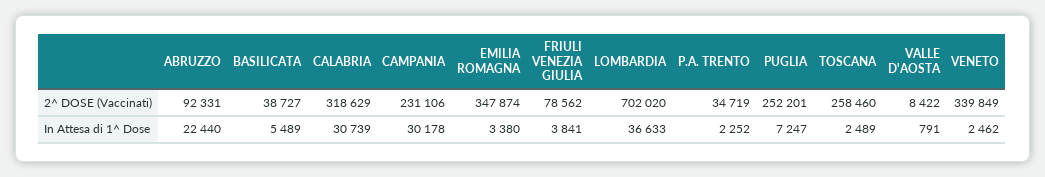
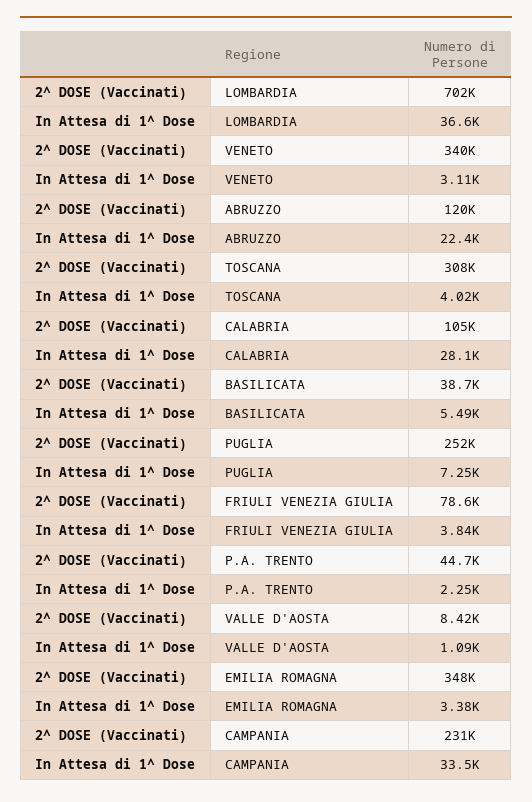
ABRUZZO, 2^ DOSE (Vaccinati): 92331 -> 120000
CALABRIA, 2^ DOSE (Vaccinati): 318629 -> 105000
P.A. TRENTO, 2^ DOSE (Vaccinati): 34719 -> 44700
TOSCANA, 2^ DOSE (Vaccinati): 258460 -> 308000
CALABRIA, In Attesa di 1^ Dose: 30739 -> 28100
CAMPANIA, In Attesa di 1^ Dose: 30178 -> 33500
TOSCANA, In Attesa di 1^ Dose: 2489 -> 4020
VALLE D'AOSTA, In Attesa di 1^ Dose: 791 -> 1090
VENETO, In Attesa di 1^ Dose: 2462 -> 3110

